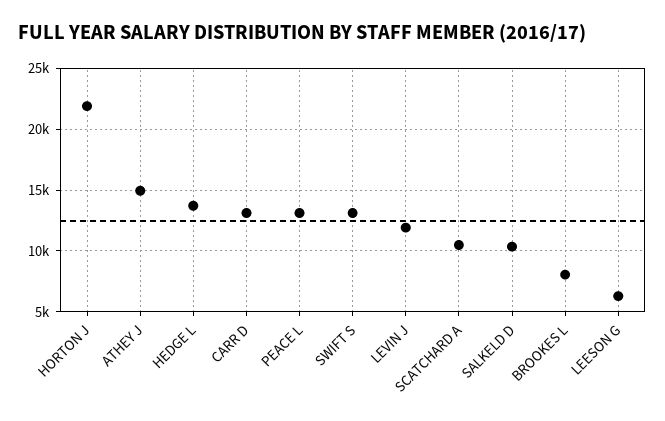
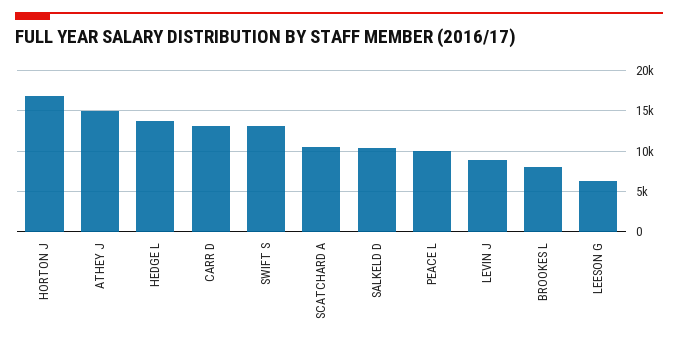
HORTON J: 22000 -> 17000
PEACE L: 13000 -> 10000
LEVIN J: 12000 -> 9000

